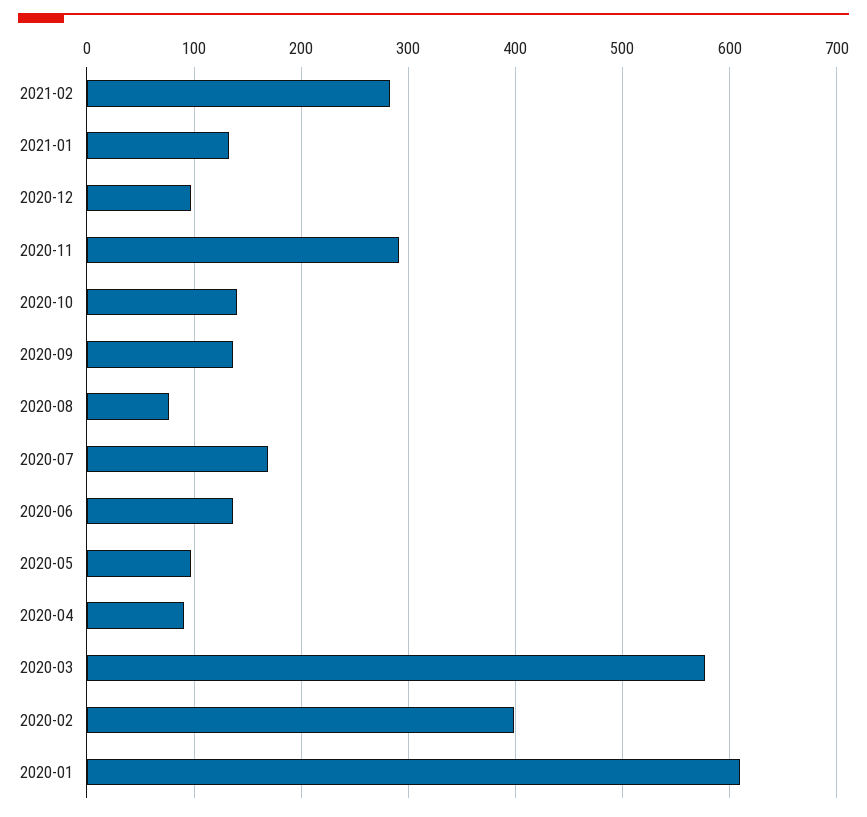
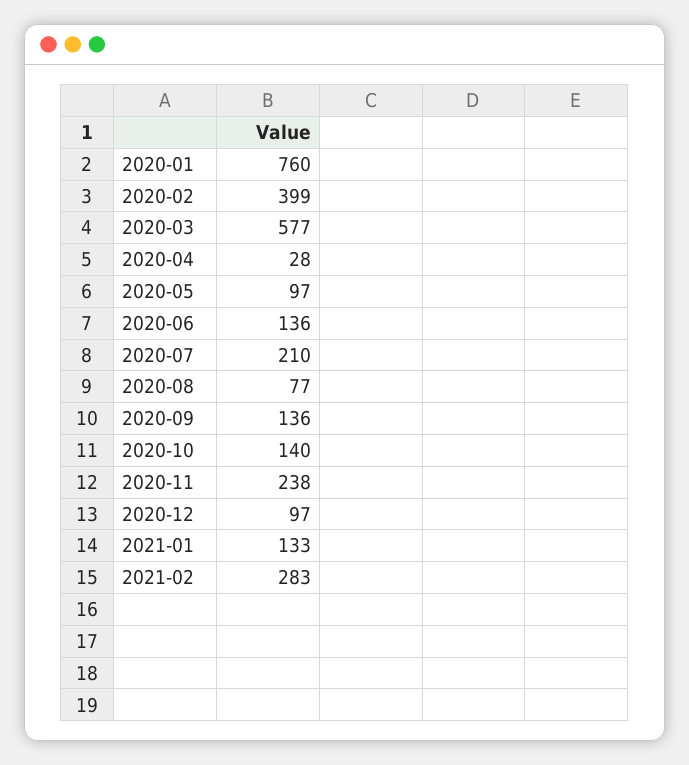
2020-11: 290 -> 238
2020-07: 170 -> 210
2020-04: 90 -> 28
2020-01: 610 -> 760

